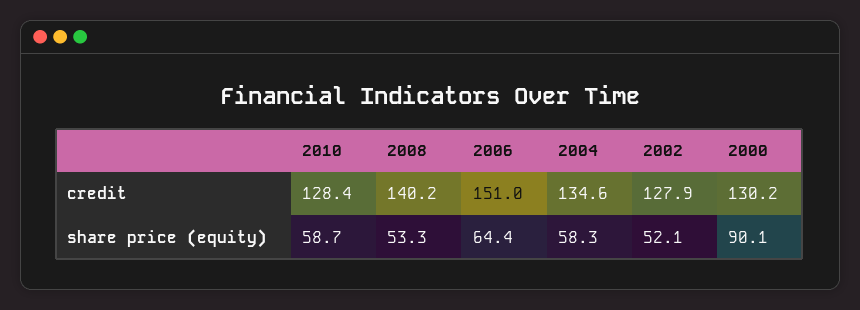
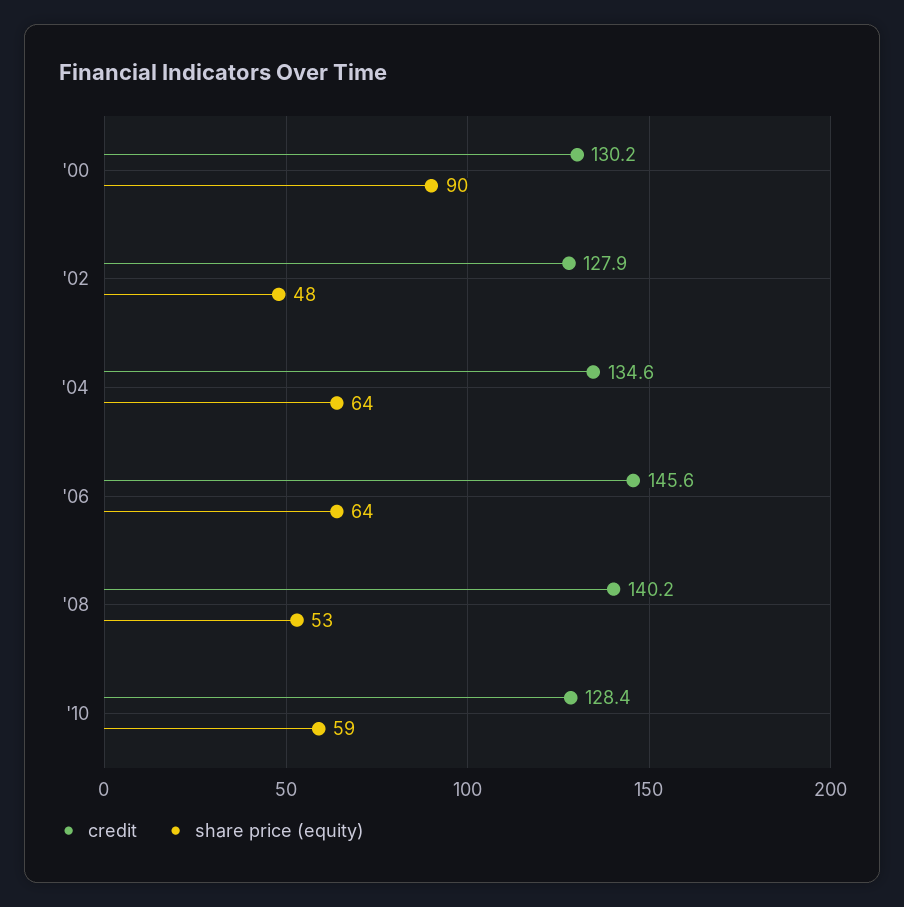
credit, 2006: 151 -> 145.6
share price (equity), 2004: 58.3 -> 64
share price (equity), 2002: 52.1 -> 48

